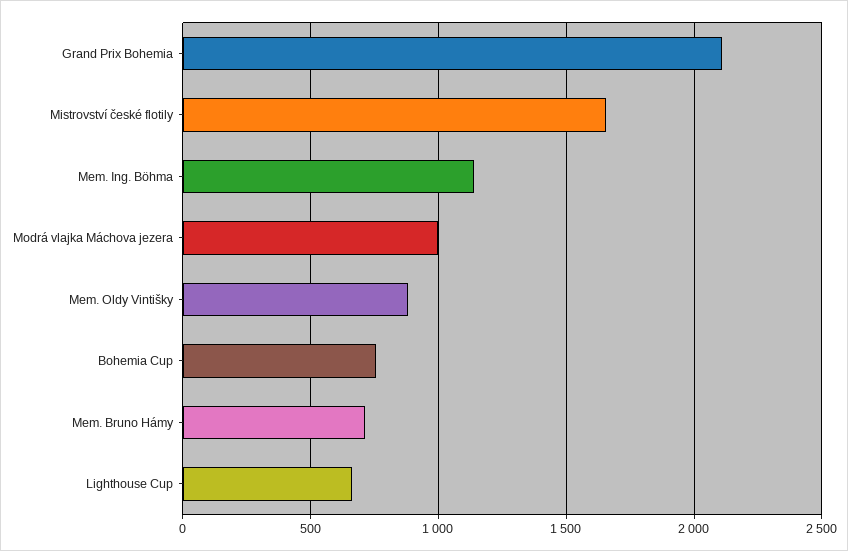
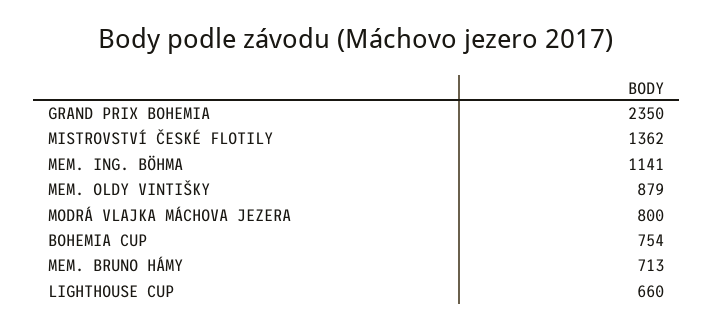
Grand Prix Bohemia: 2100 -> 2350
Mistrovství české flotily: 1650 -> 1362
Modrá vlajka Máchova jezera: 1000 -> 800

